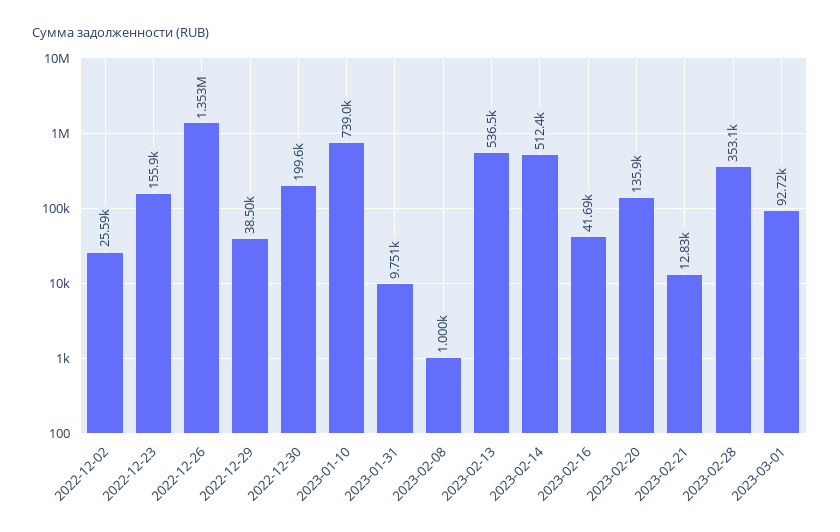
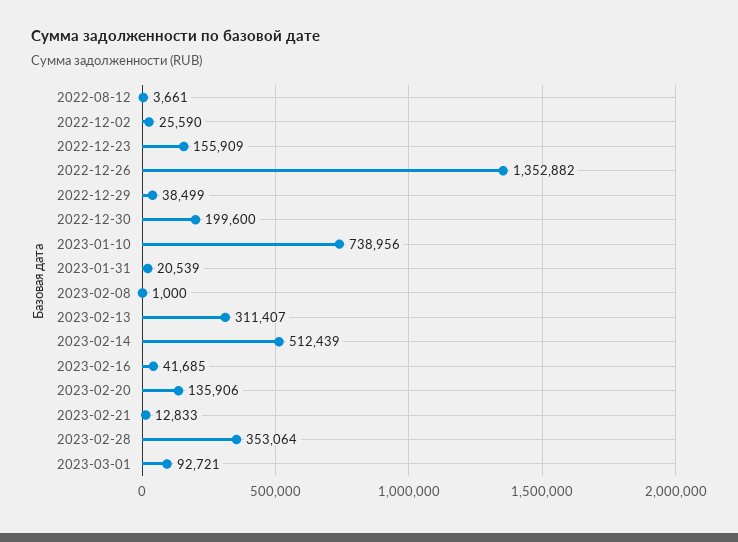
2023-01-31: 9751 -> 20539
2023-02-13: 536500 -> 311407
2022-08-12: none -> 3661

